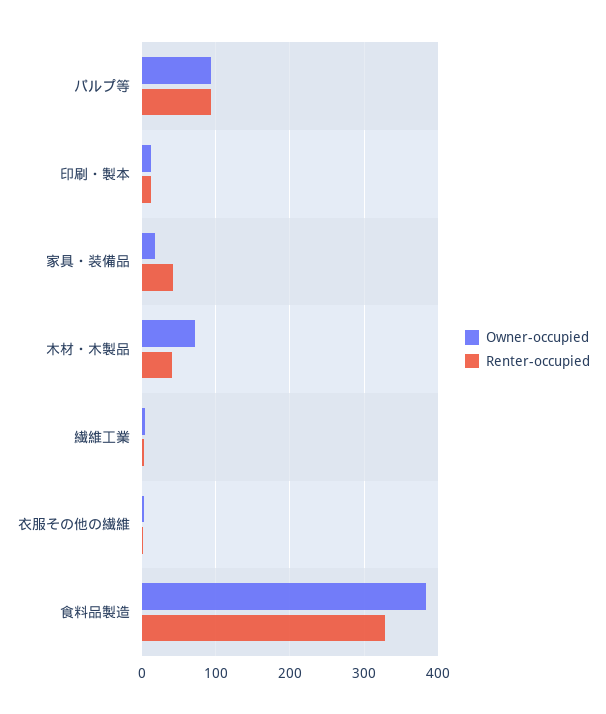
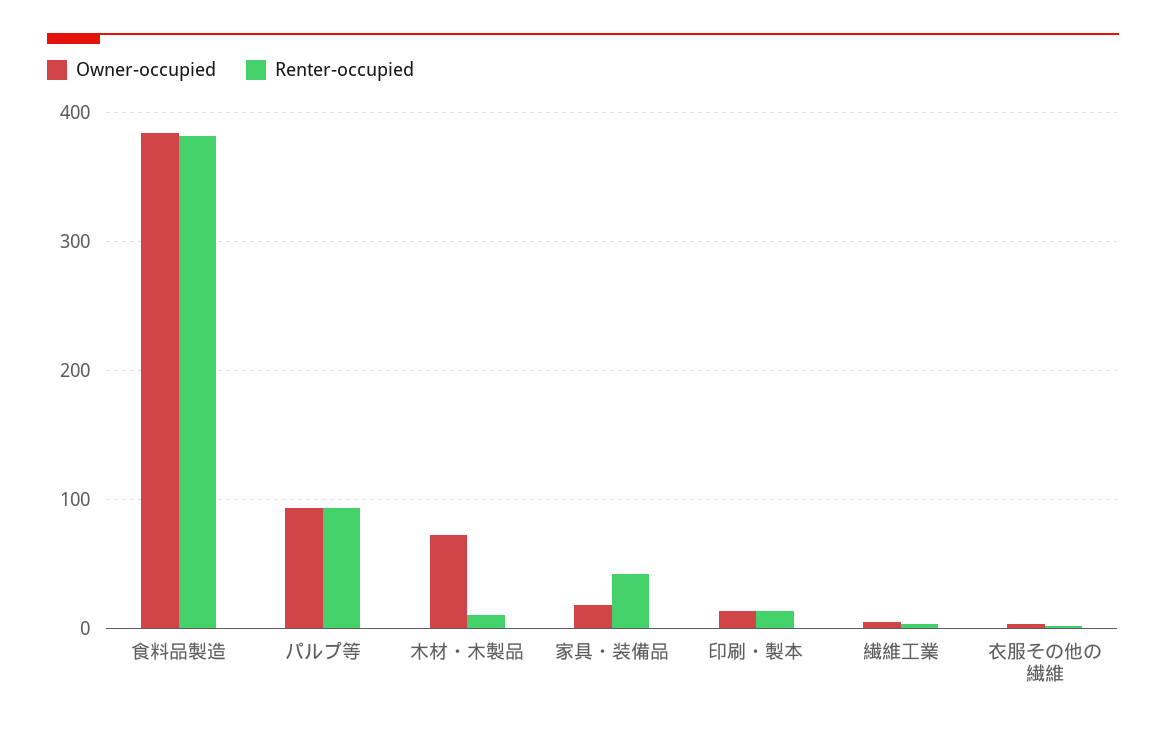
Renter-occupied, 木材・木製品: 40 -> 10
Renter-occupied, 食料品製造: 330 -> 380

